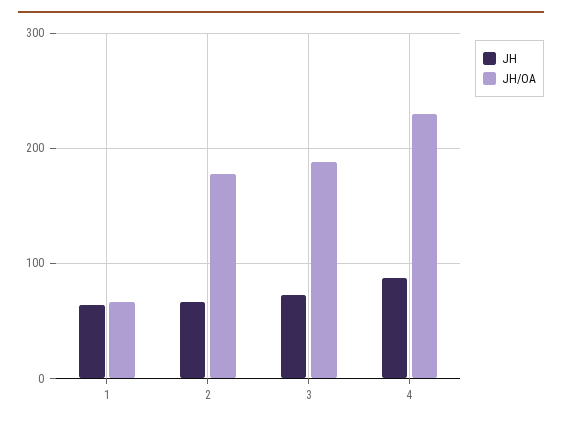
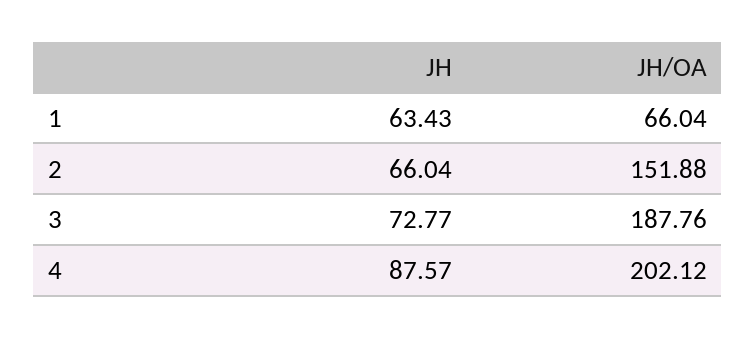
JH/OA, 2: 180 -> 151.88
JH/OA, 4: 230 -> 202.12

